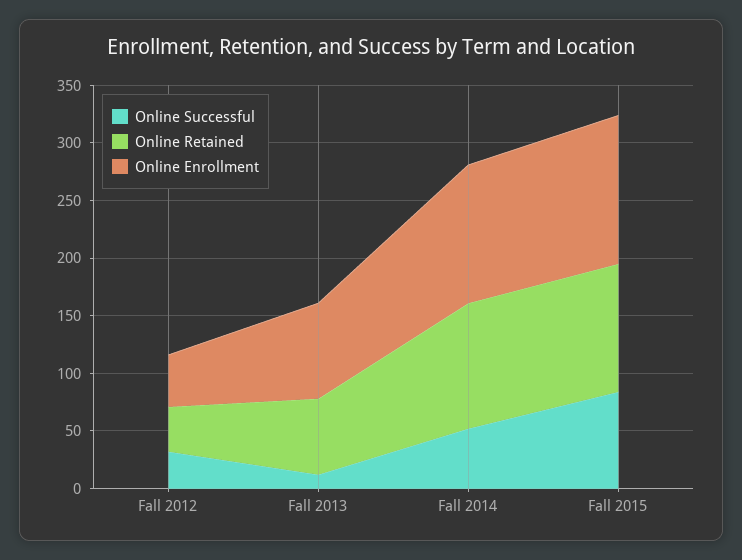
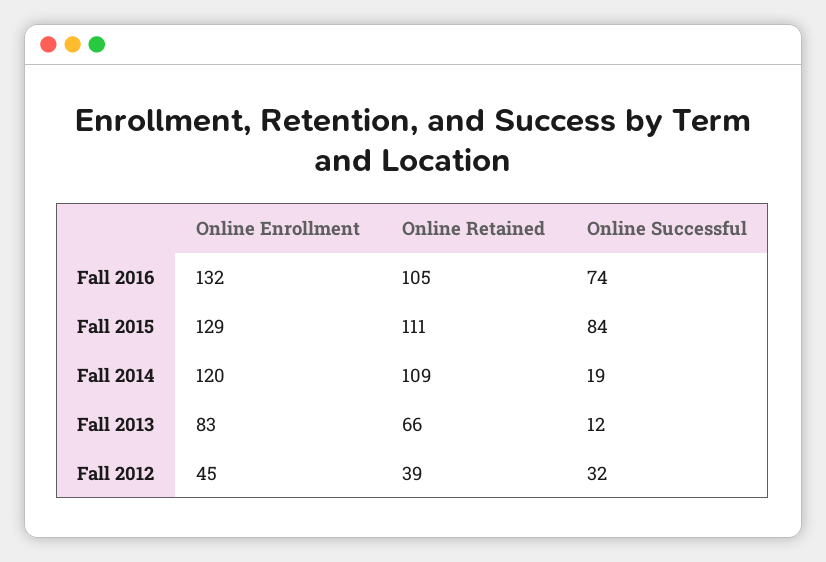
Online Successful, Fall 2014: 50 -> 19
Online Enrollment, Fall 2016: none -> 132
Online Retained, Fall 2016: none -> 105
Online Successful, Fall 2016: none -> 74

